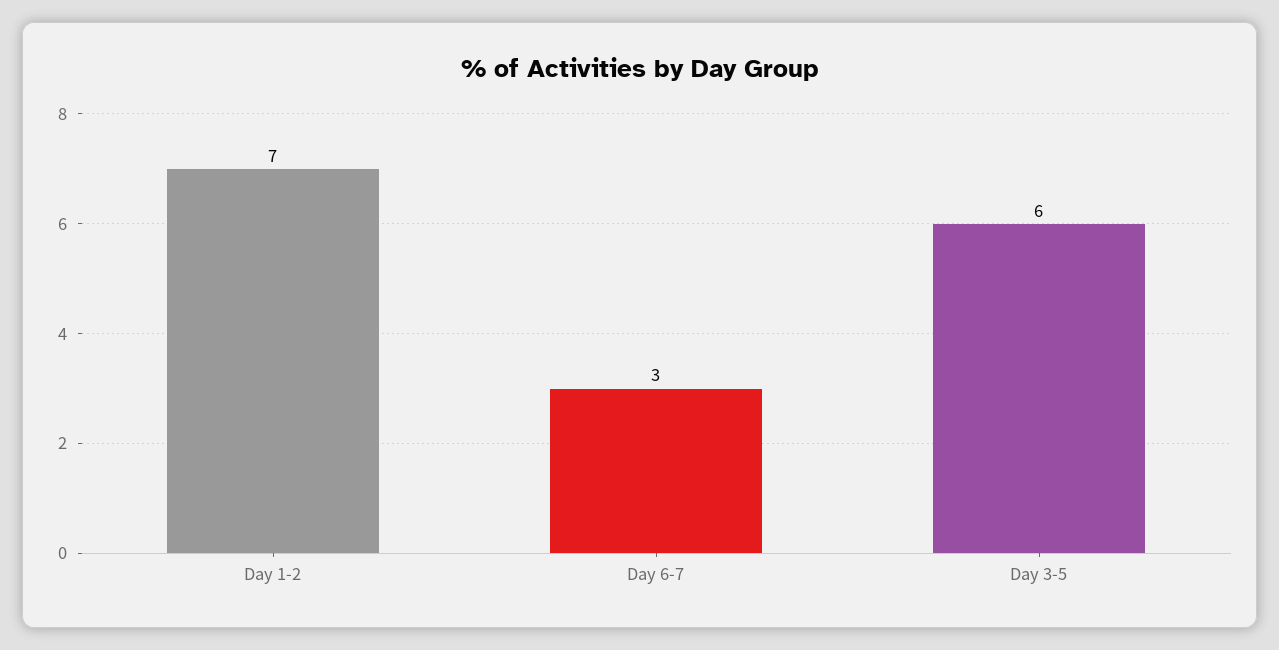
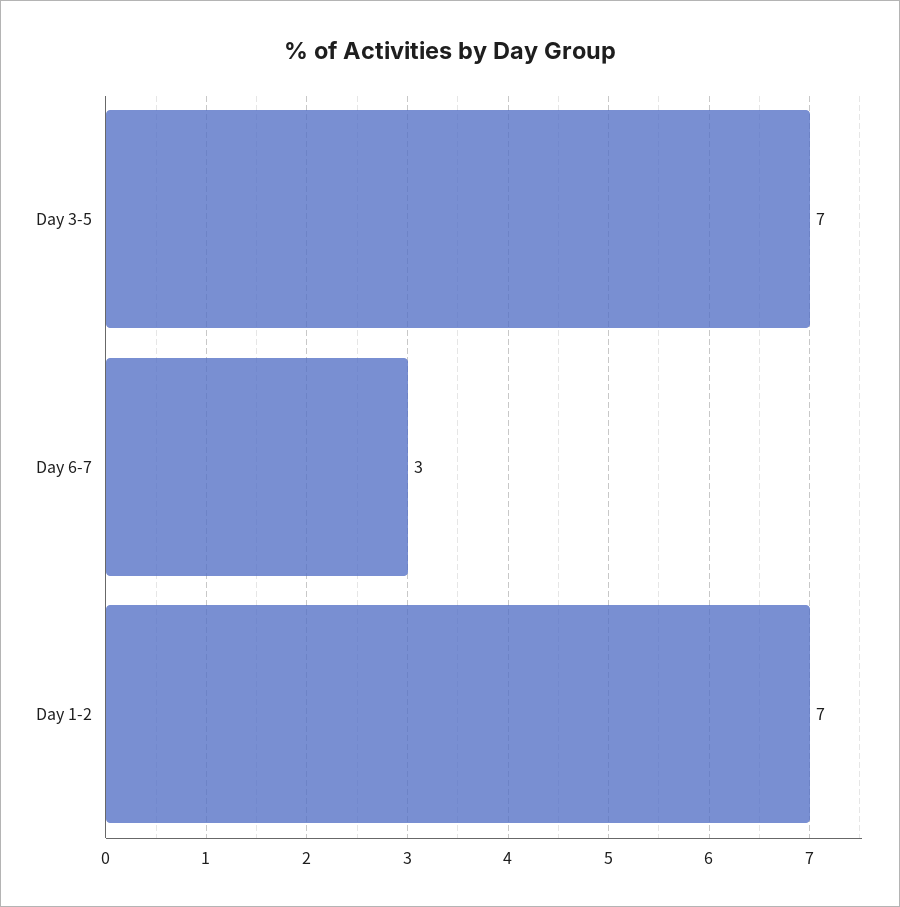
Day 3-5: 6 -> 7

